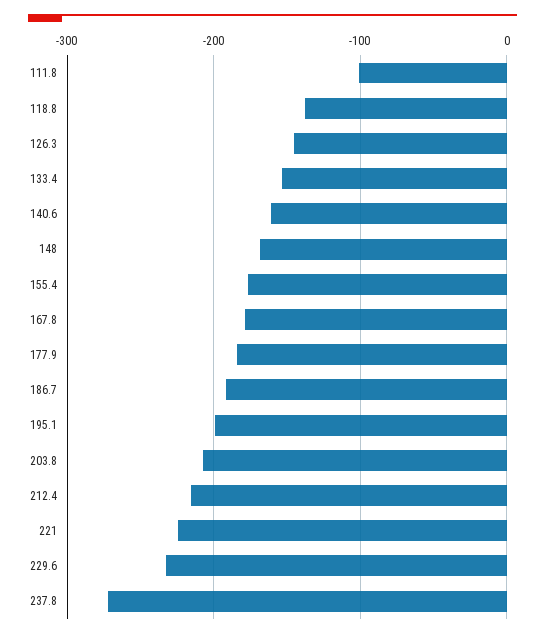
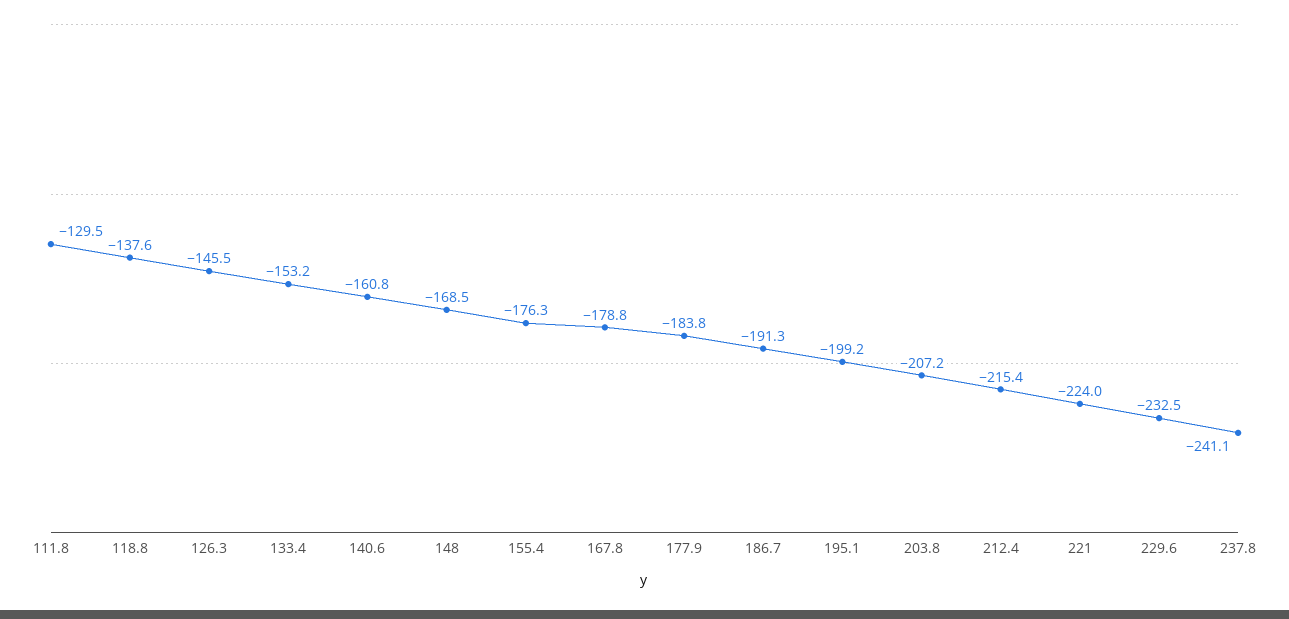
111.8: -100 -> -129.5
237.8: -270 -> -241.1

